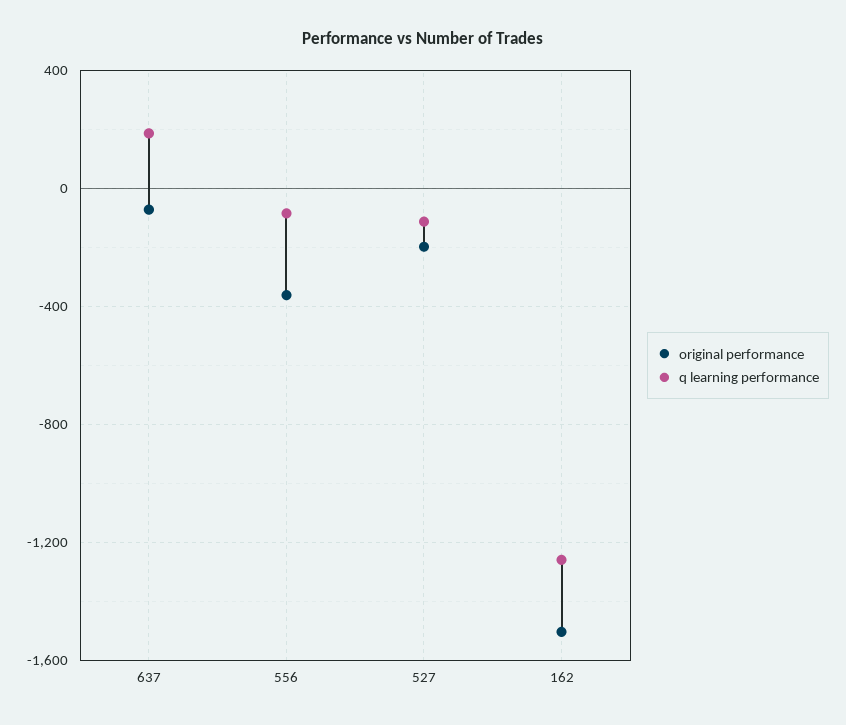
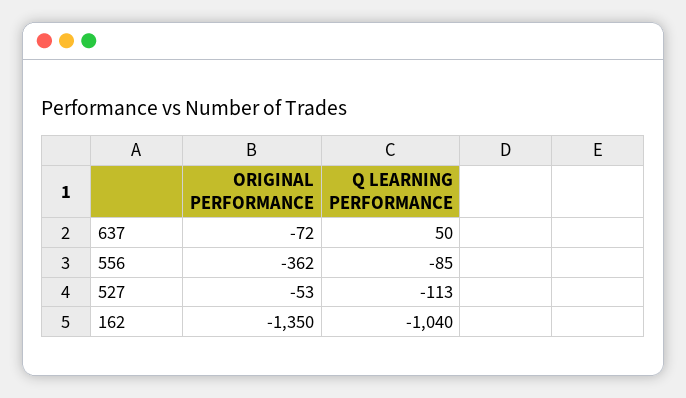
q learning performance, 637: 200 -> 50
original performance, 527: -200 -> -53
original performance, 162: -1500 -> -1350
q learning performance, 162: -1250 -> -1040

